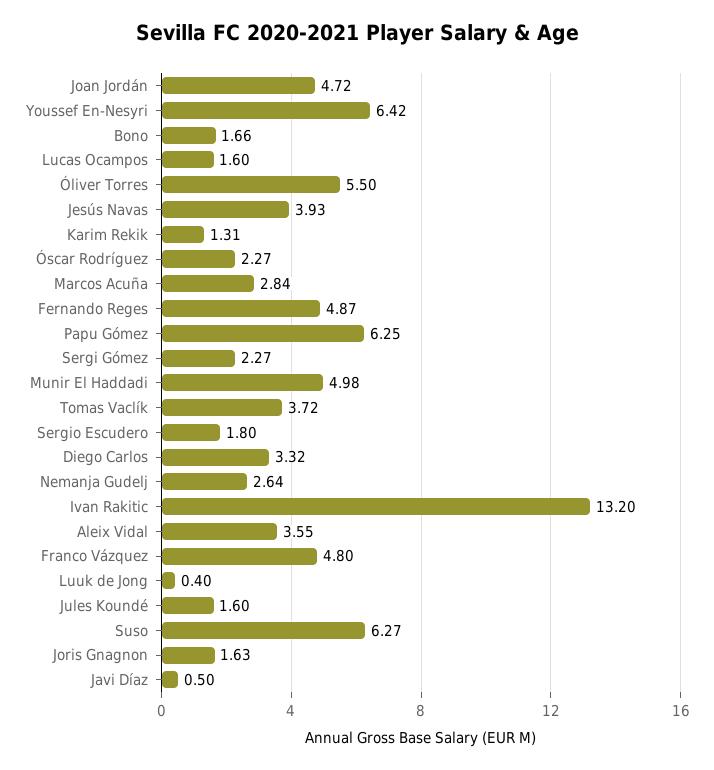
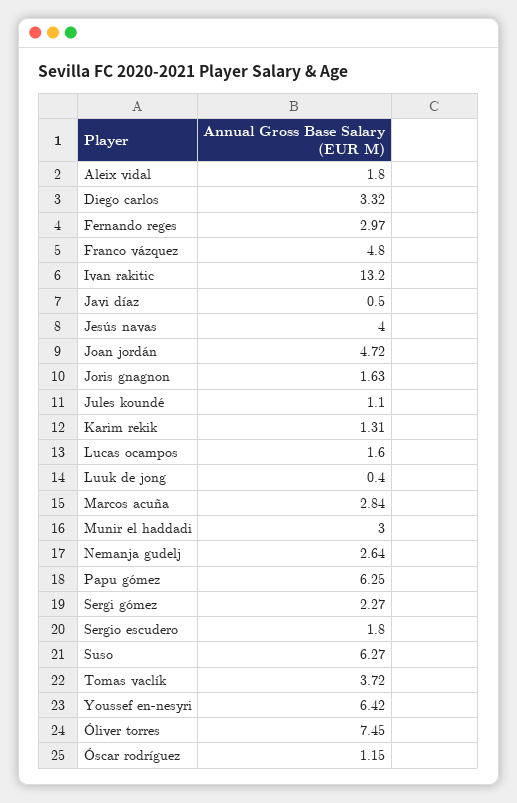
Bono: 1.66 -> none
Óliver Torres: 5.5 -> 7.45
Jesús Navas: 3.93 -> 4
Óscar Rodríguez: 2.27 -> 1.15
Fernando Reges: 4.87 -> 2.97
Munir El Haddadi: 4.98 -> 3
Aleix Vidal: 3.55 -> 1.8
Jules Koundé: 1.6 -> 1.1

